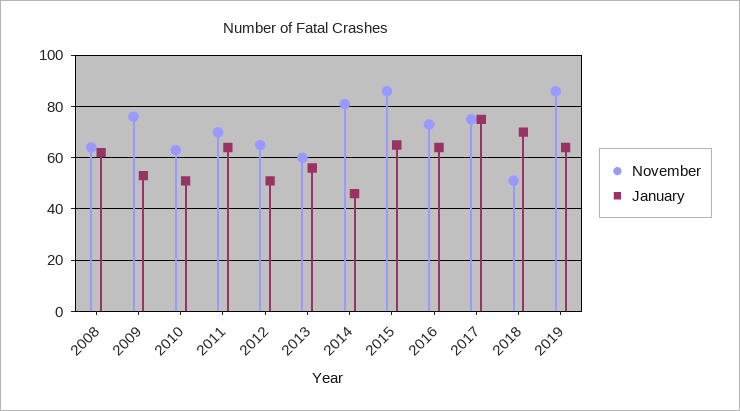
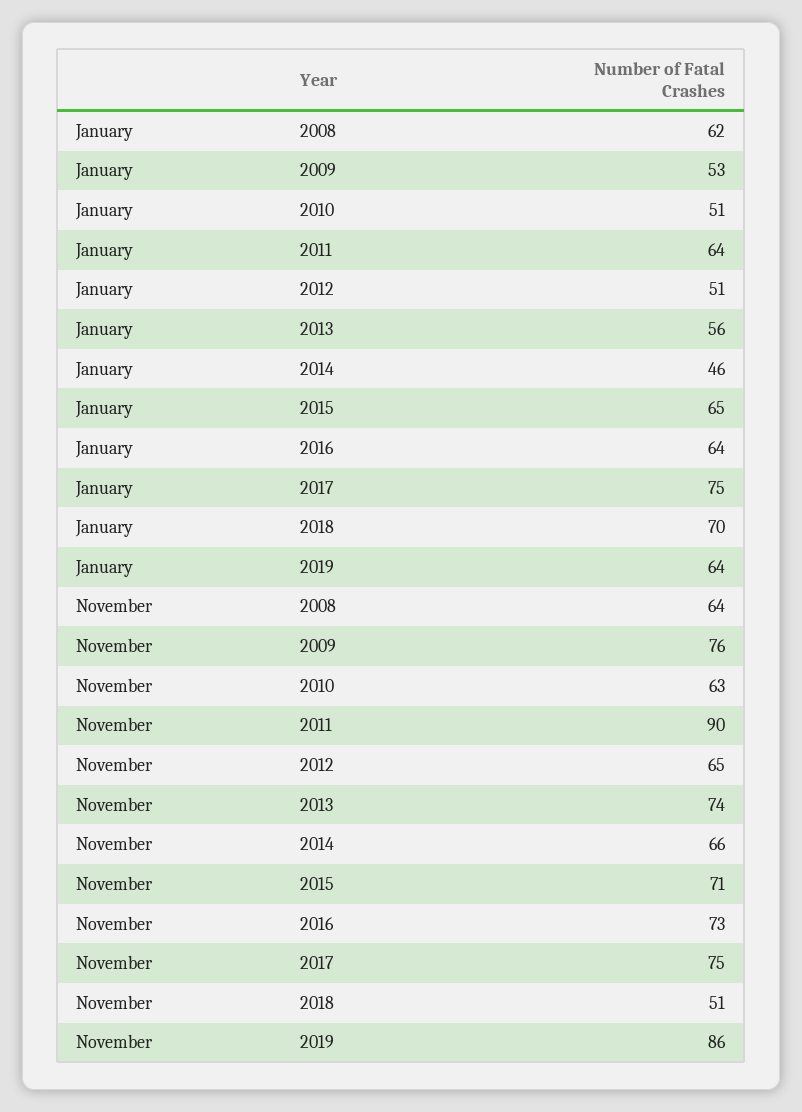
November, 2011: 70 -> 90
November, 2013: 60 -> 74
November, 2014: 80 -> 66
November, 2015: 85 -> 71

